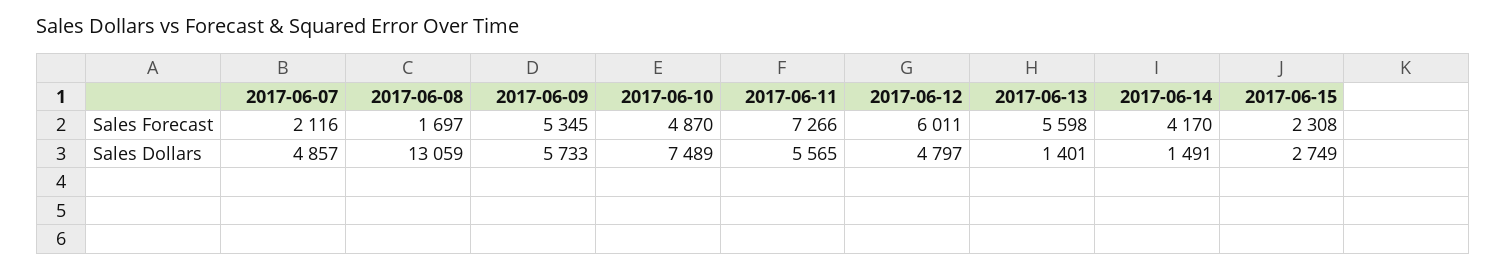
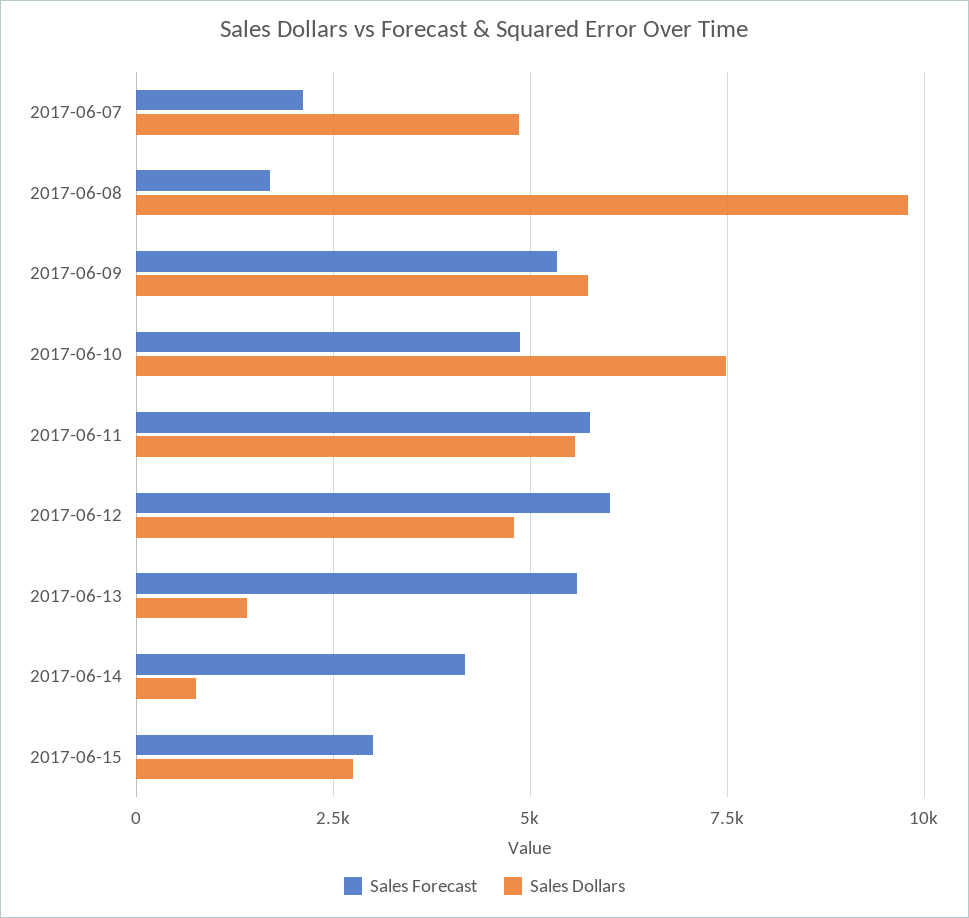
Sales Forecast, 2017-06-11: 7266 -> 5750
Sales Forecast, 2017-06-15: 2308 -> 3000
Sales Dollars, 2017-06-08: 13059 -> 9750
Sales Dollars, 2017-06-14: 1491 -> 750

